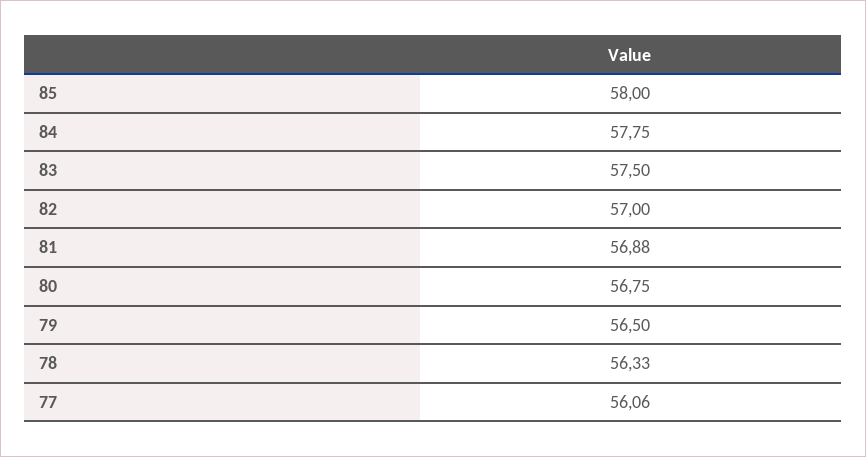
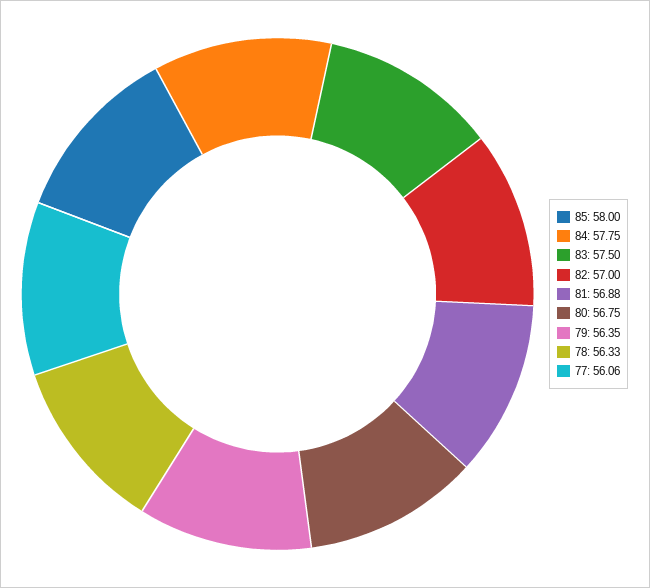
79: 56.5 -> 56.35

